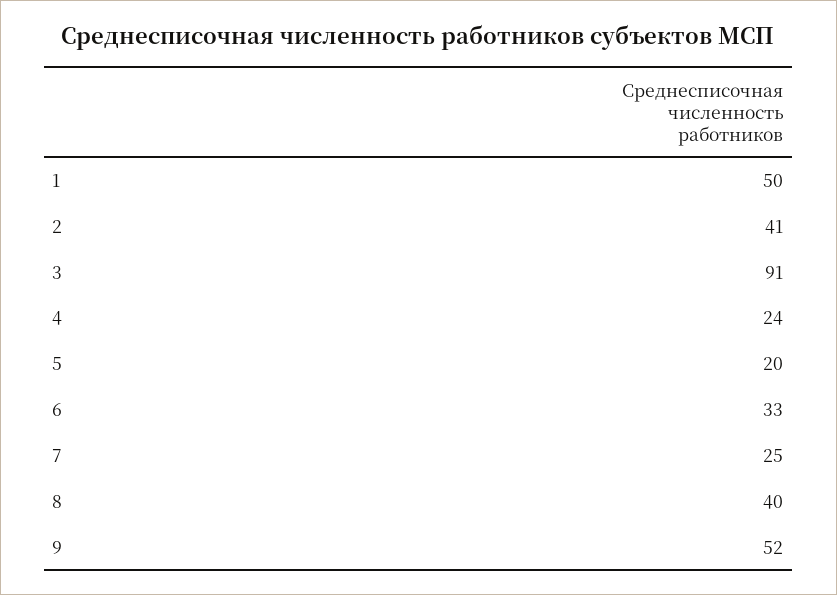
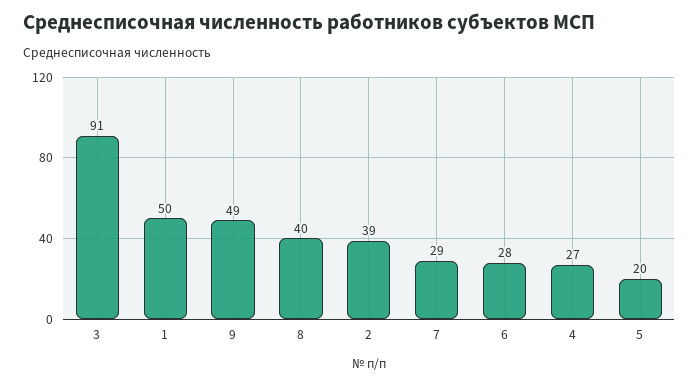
2: 41 -> 39
4: 24 -> 27
6: 33 -> 28
7: 25 -> 29
9: 52 -> 49

